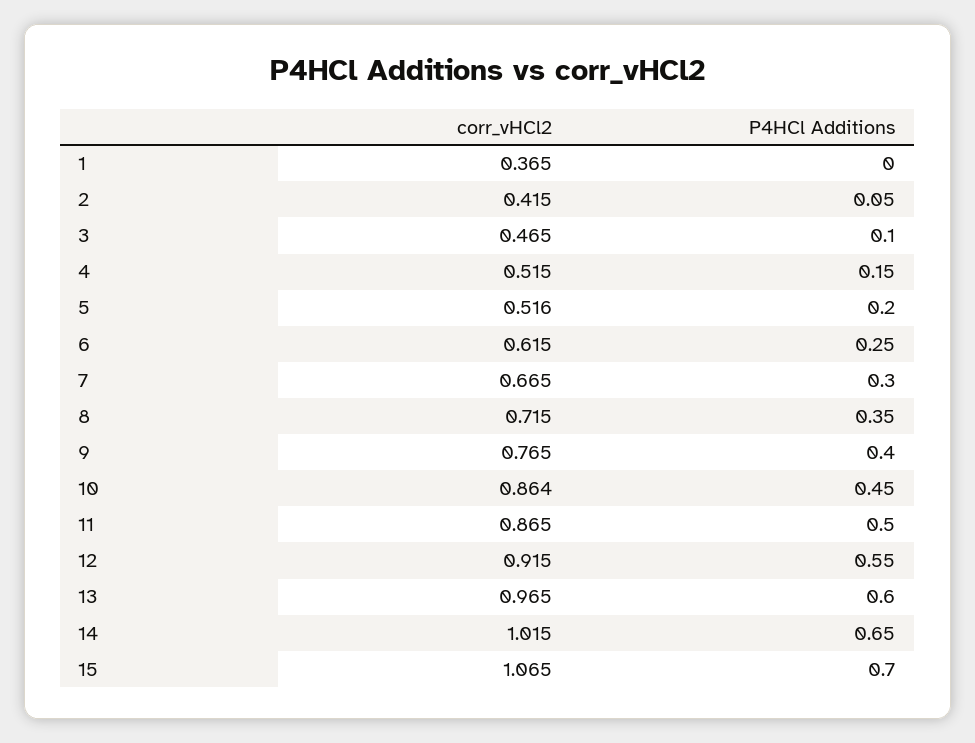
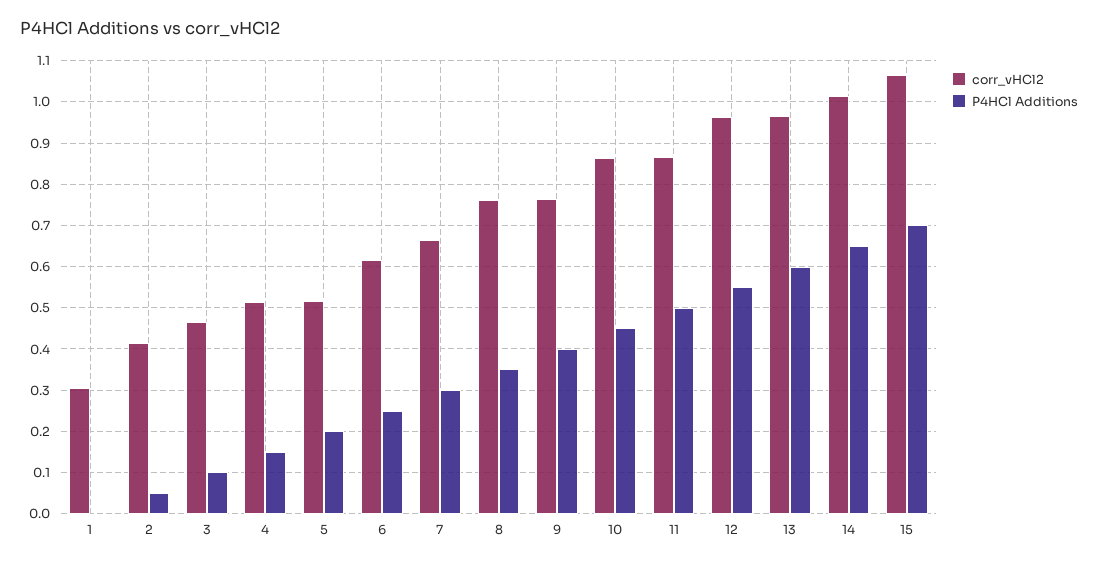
corr_vHCl2, 1: 0.365 -> 0.3
corr_vHCl2, 8: 0.715 -> 0.76
corr_vHCl2, 12: 0.915 -> 0.96

